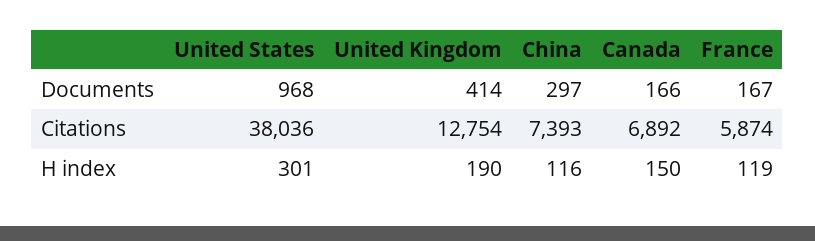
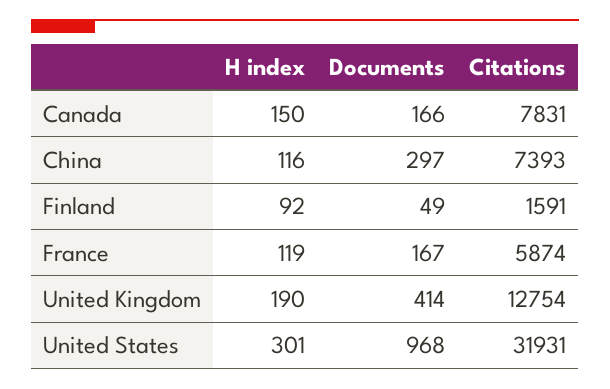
United States, Citations: 38036 -> 31931
Canada, Citations: 6892 -> 7831
Finland, H index: none -> 92
Finland, Documents: none -> 49
Finland, Citations: none -> 1591

